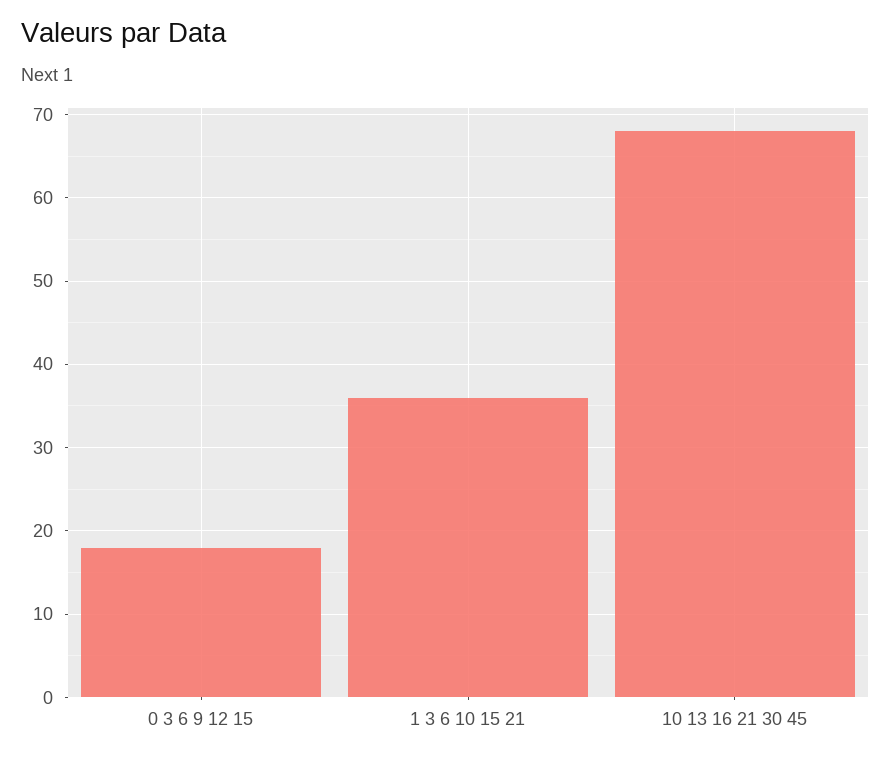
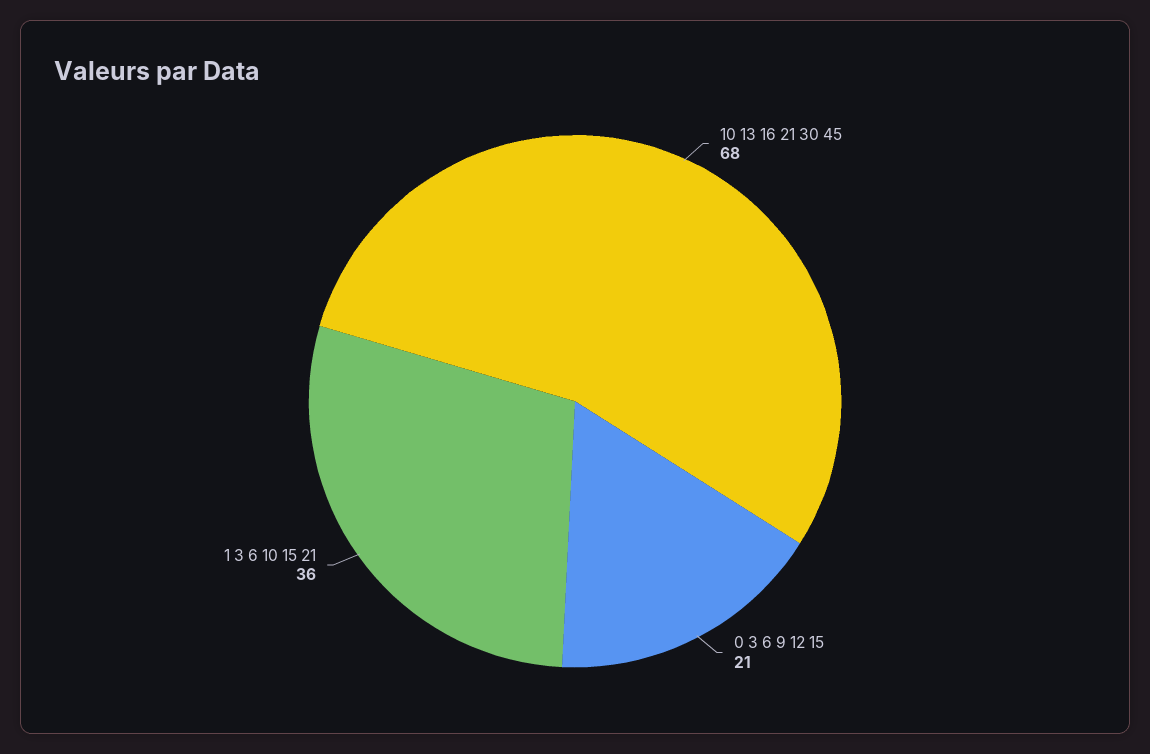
0 3 6 9 12 15: 18 -> 21

